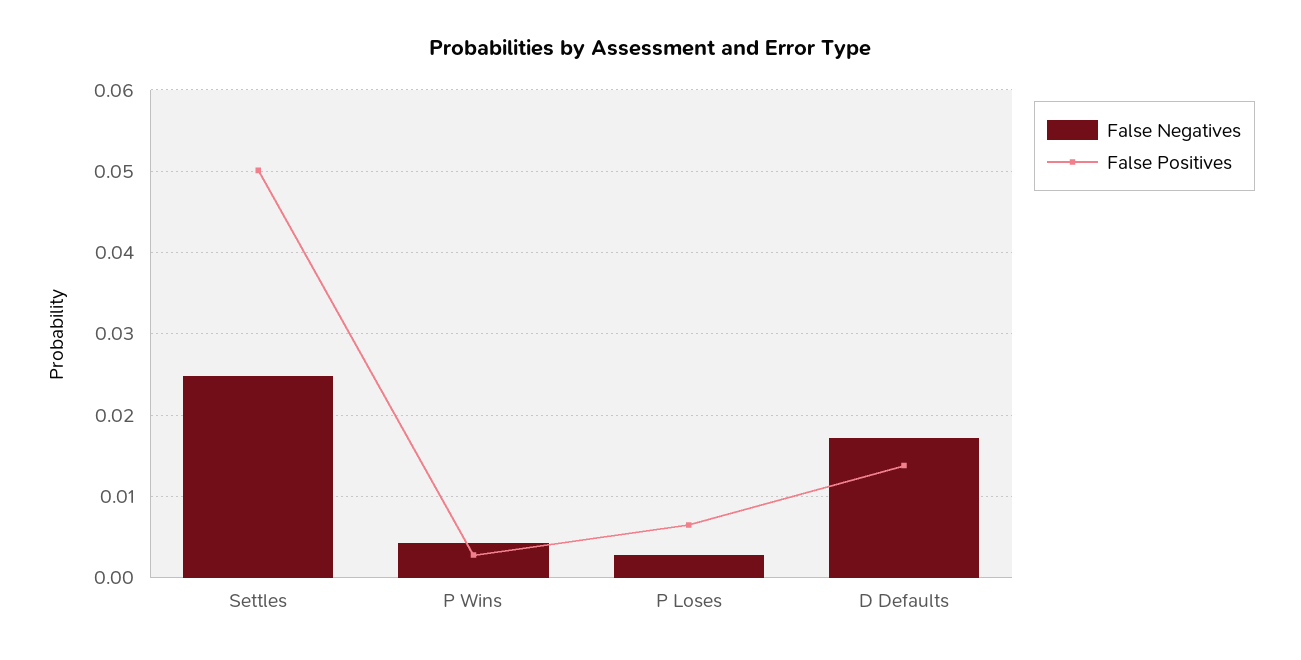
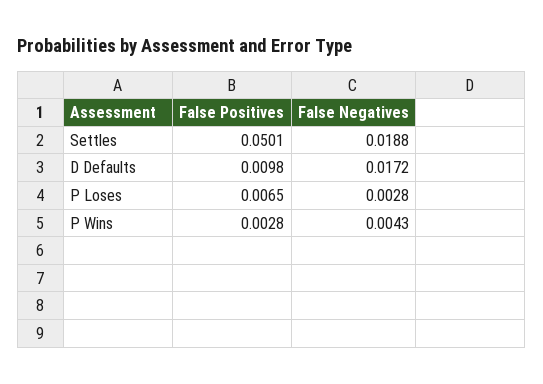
False Negatives, Settles: 0.025 -> 0.0188
False Positives, D Defaults: 0.014 -> 0.0098

